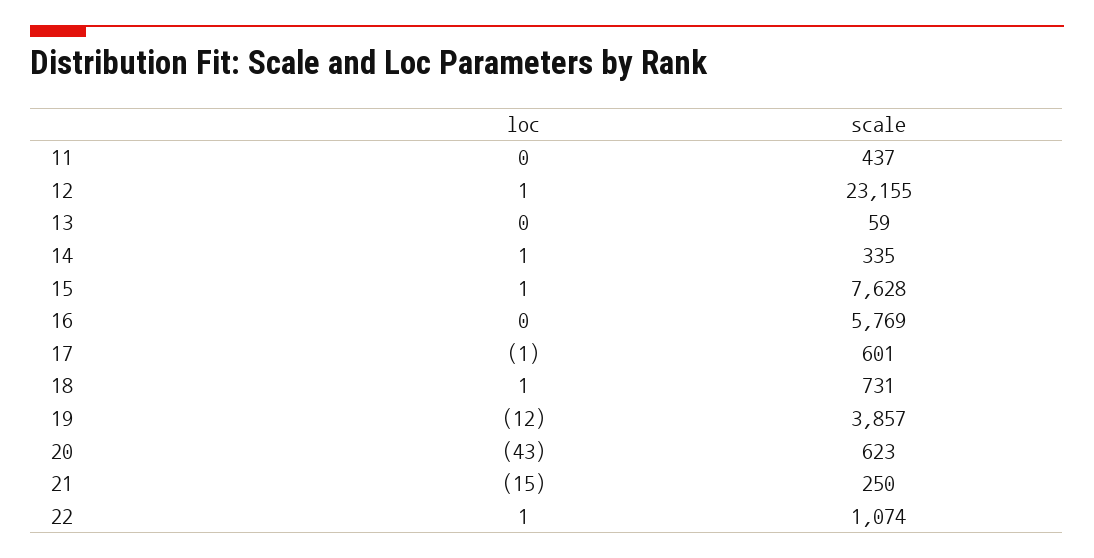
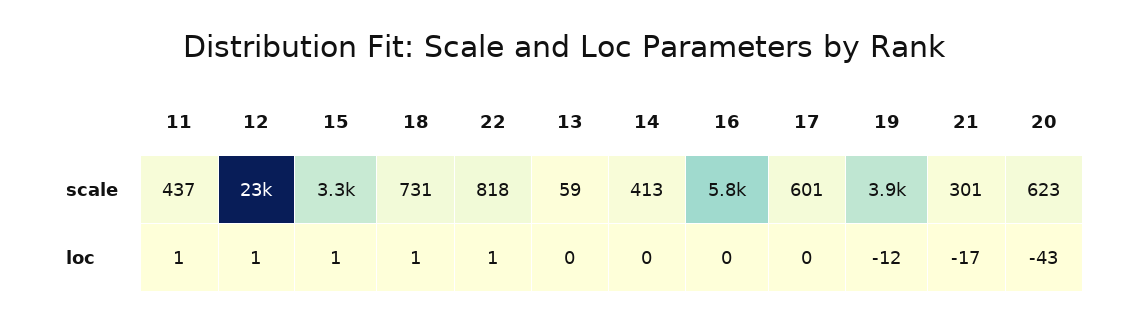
loc, 11: 0 -> 1
loc, 14: 1 -> 0
scale, 14: 335 -> 413
scale, 15: 7628 -> 3300
loc, 17: -1 -> 0
loc, 21: -15 -> -17
scale, 21: 250 -> 301
scale, 22: 1074 -> 818

